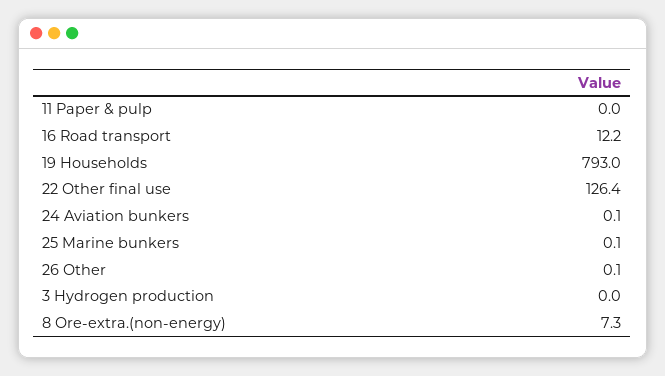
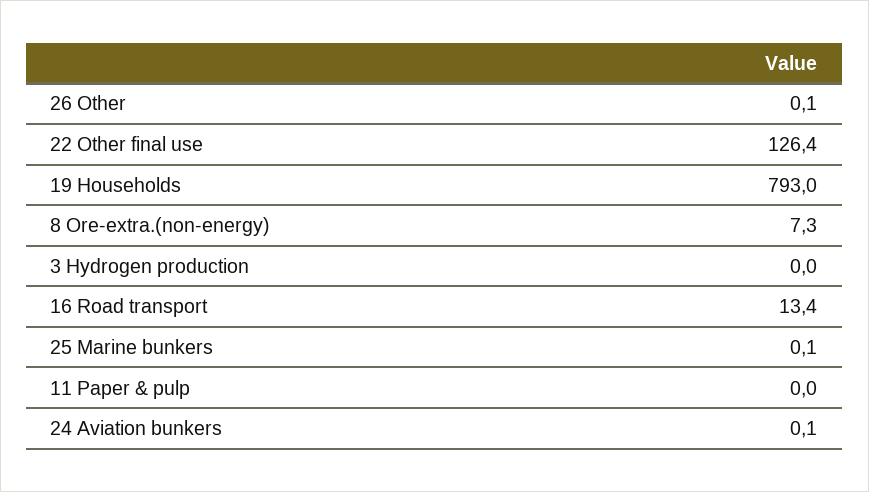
16 Road transport: 12.2 -> 13.4

